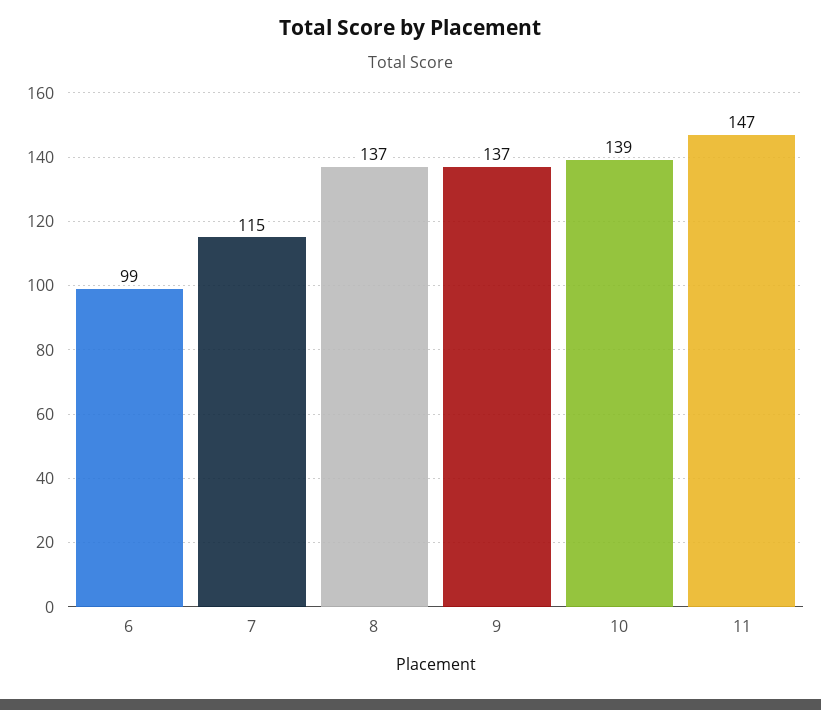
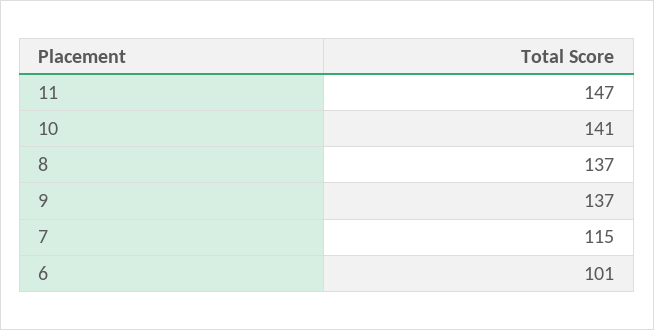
6: 99 -> 101
10: 139 -> 141

